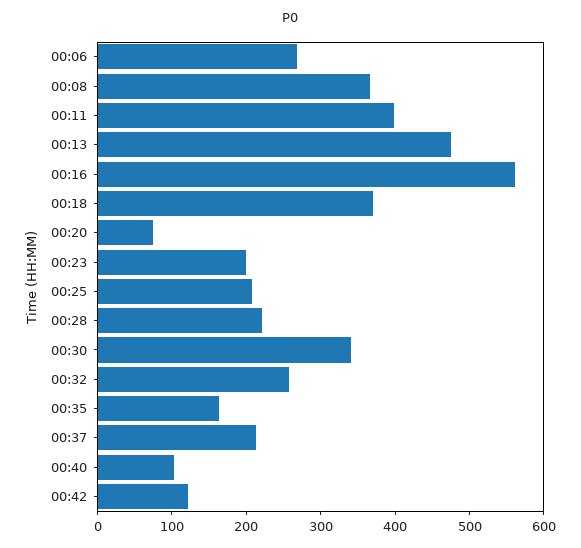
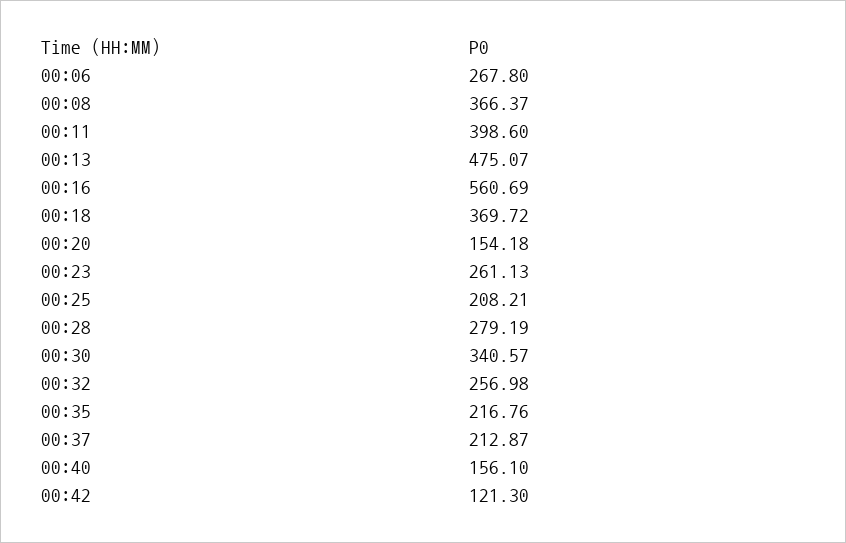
00:20: 80 -> 154.18
00:23: 200 -> 261.13
00:28: 220 -> 279.19
00:35: 160 -> 216.76
00:40: 100 -> 156.1

